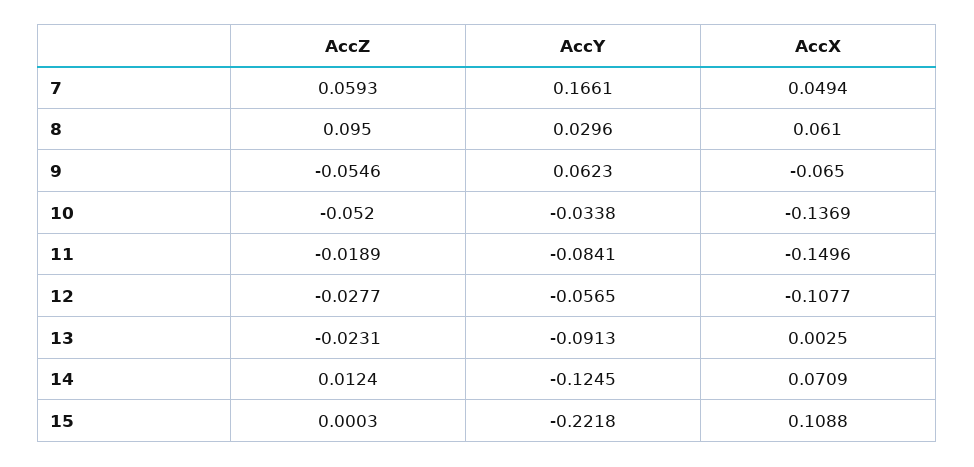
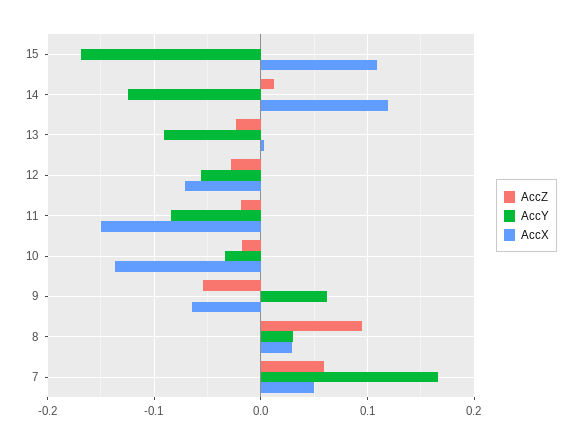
AccX, 8: 0.061 -> 0.03
AccZ, 10: -0.052 -> -0.02
AccX, 12: -0.1077 -> -0.07
AccX, 14: 0.0709 -> 0.12
AccY, 15: -0.2218 -> -0.17

